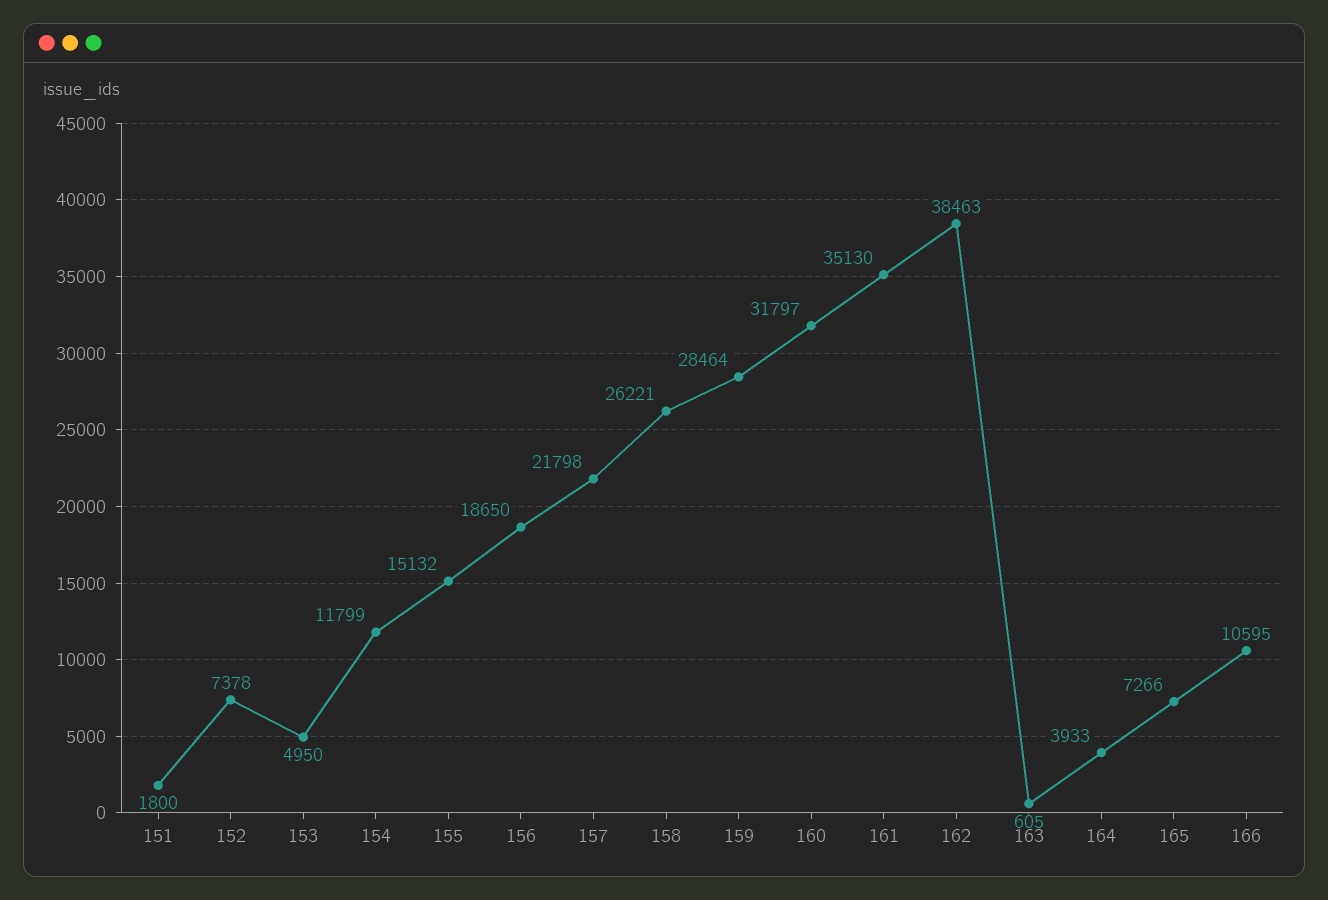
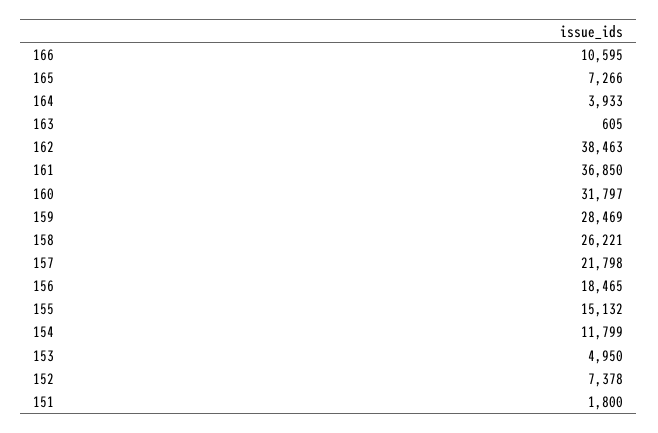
156: 18650 -> 18465
159: 28464 -> 28469
161: 35130 -> 36850

